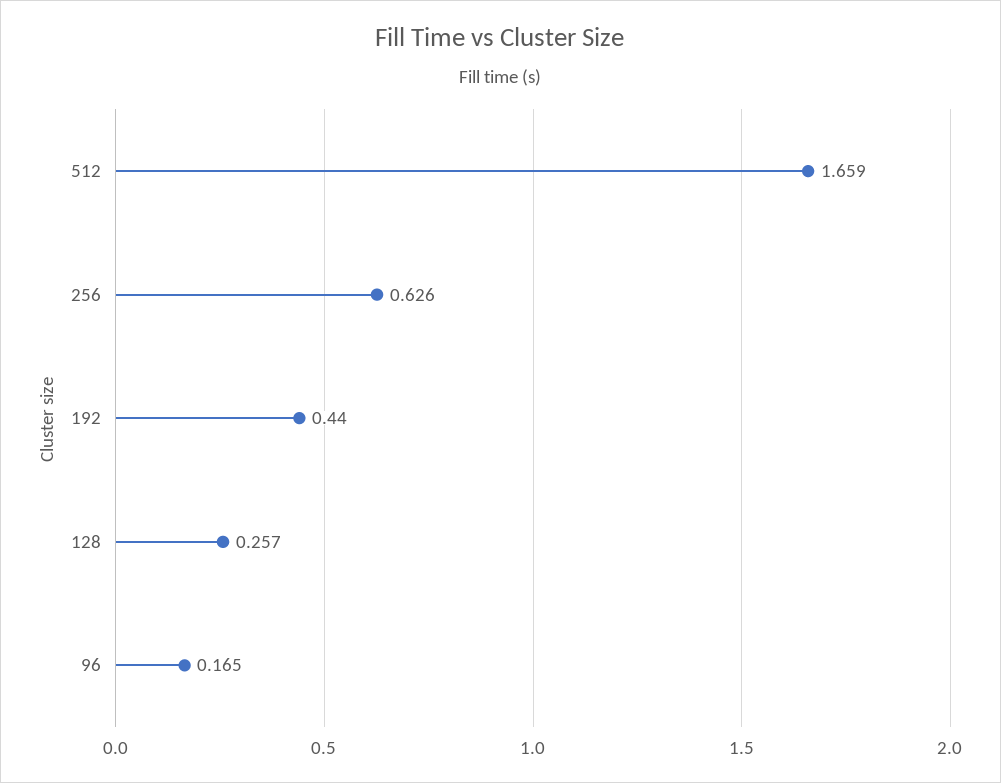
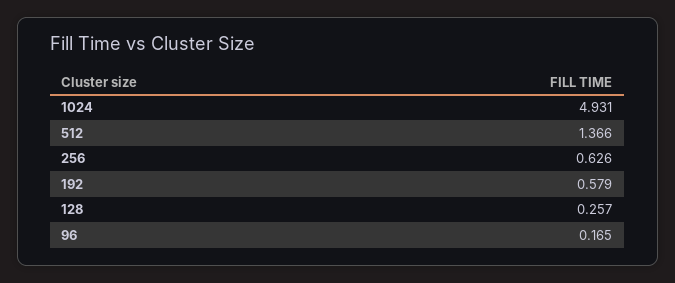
512: 1.659 -> 1.366
192: 0.44 -> 0.579
1024: none -> 4.931

